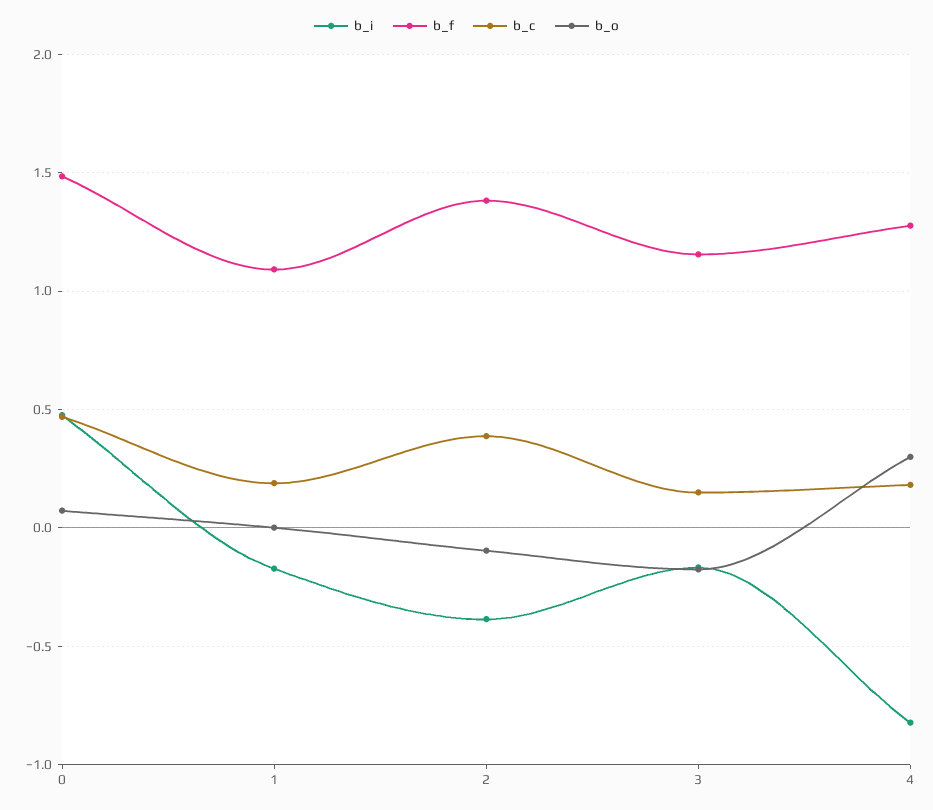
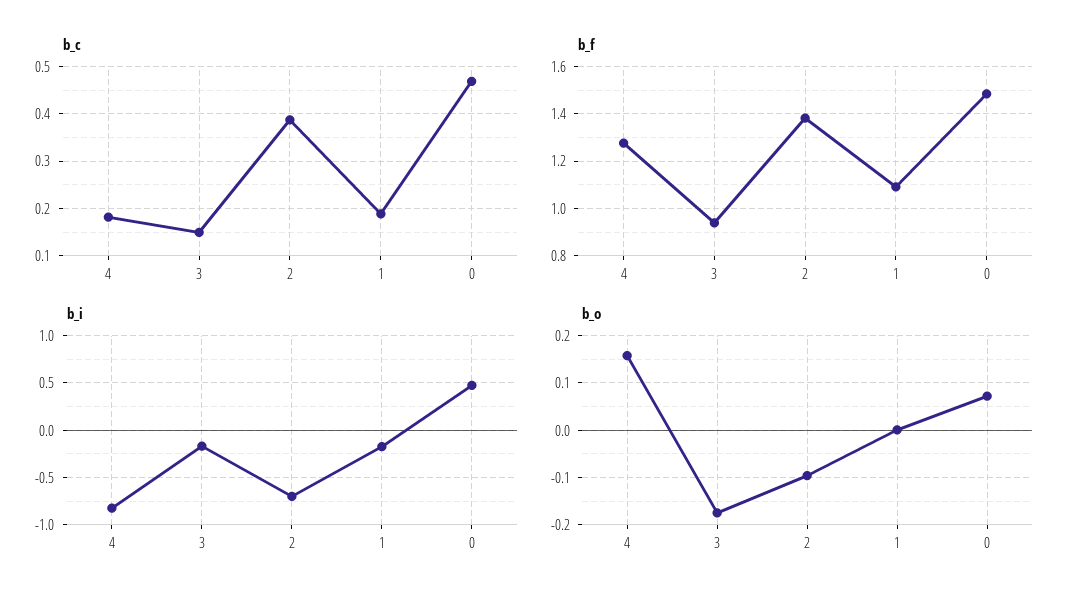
b_i, 2: -0.4 -> -0.7
b_f, 3: 1.15 -> 0.95
b_o, 4: 0.3 -> 0.16

